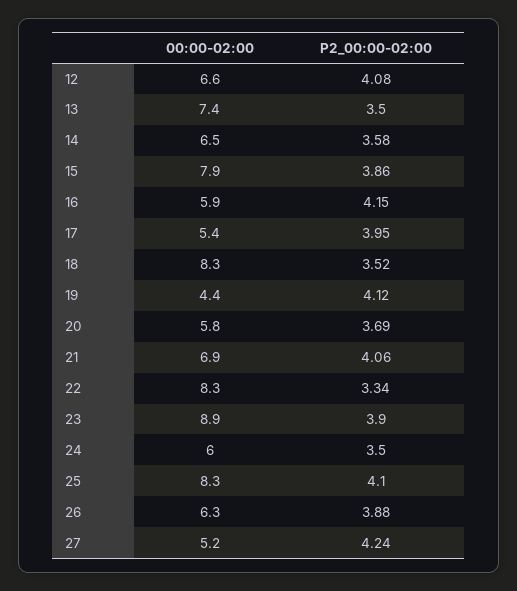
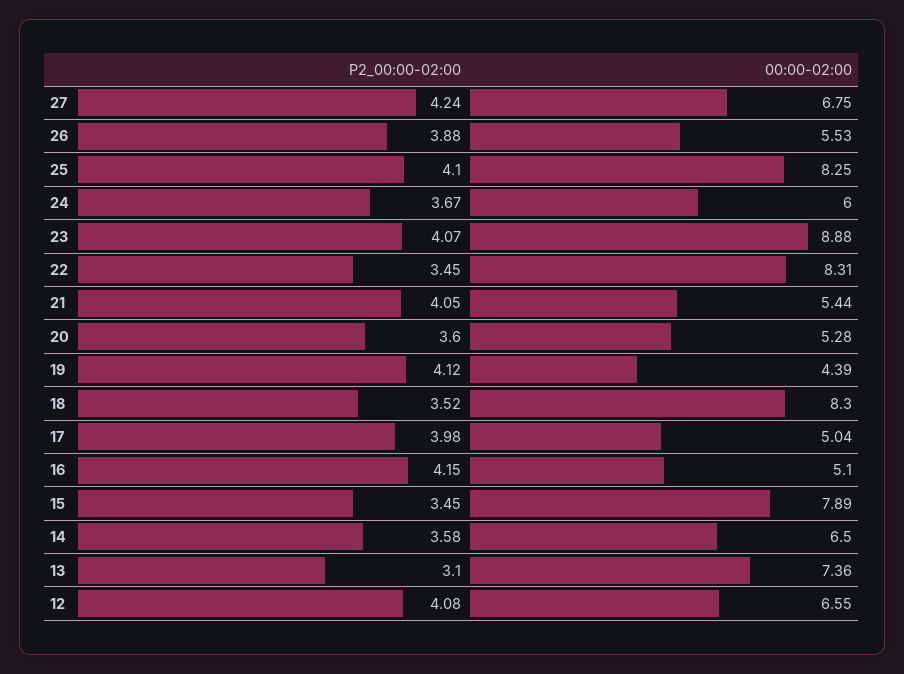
P2_00:00-02:00, 13: 3.5 -> 3.1
P2_00:00-02:00, 15: 3.86 -> 3.45
00:00-02:00, 16: 5.9 -> 5.1
00:00-02:00, 17: 5.4 -> 5.04
P2_00:00-02:00, 17: 3.95 -> 3.98
00:00-02:00, 20: 5.8 -> 5.28
P2_00:00-02:00, 20: 3.69 -> 3.6
00:00-02:00, 21: 6.9 -> 5.44
P2_00:00-02:00, 21: 4.06 -> 4.05
P2_00:00-02:00, 22: 3.34 -> 3.45
P2_00:00-02:00, 23: 3.9 -> 4.07
P2_00:00-02:00, 24: 3.5 -> 3.67
00:00-02:00, 26: 6.3 -> 5.53
00:00-02:00, 27: 5.2 -> 6.75

